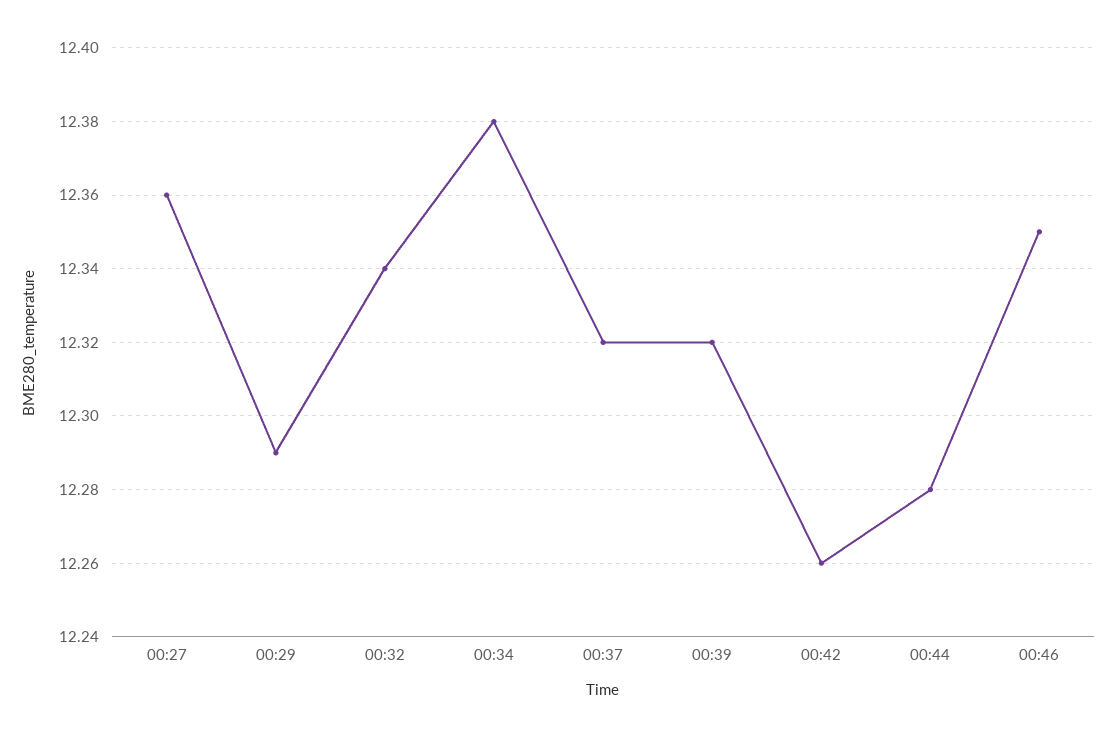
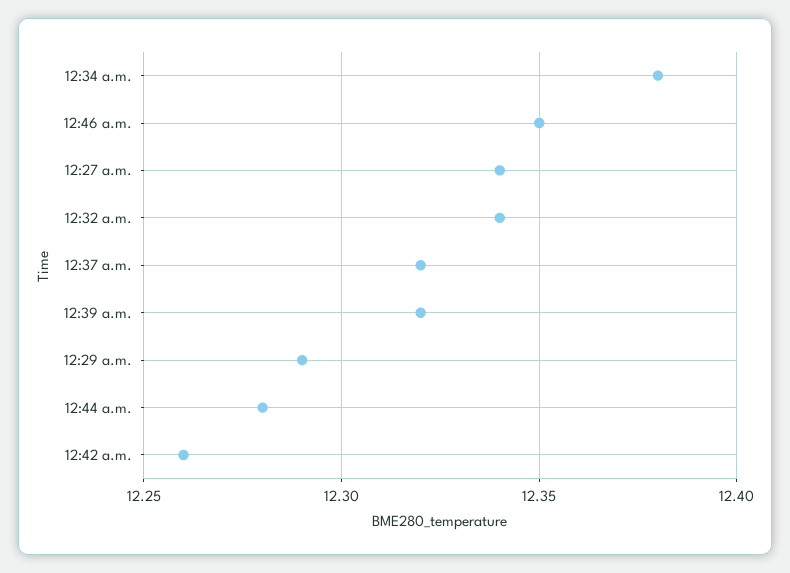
00:27: 12.36 -> 12.34

